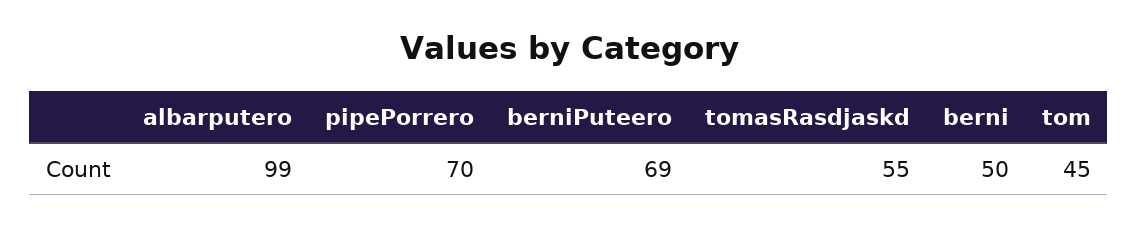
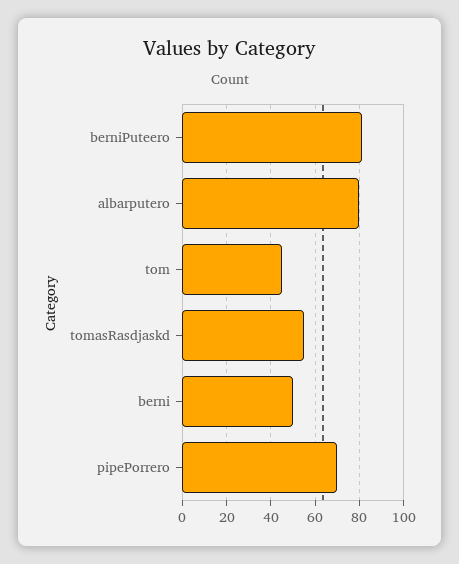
albarputero: 99 -> 80
berniPuteero: 69 -> 80

